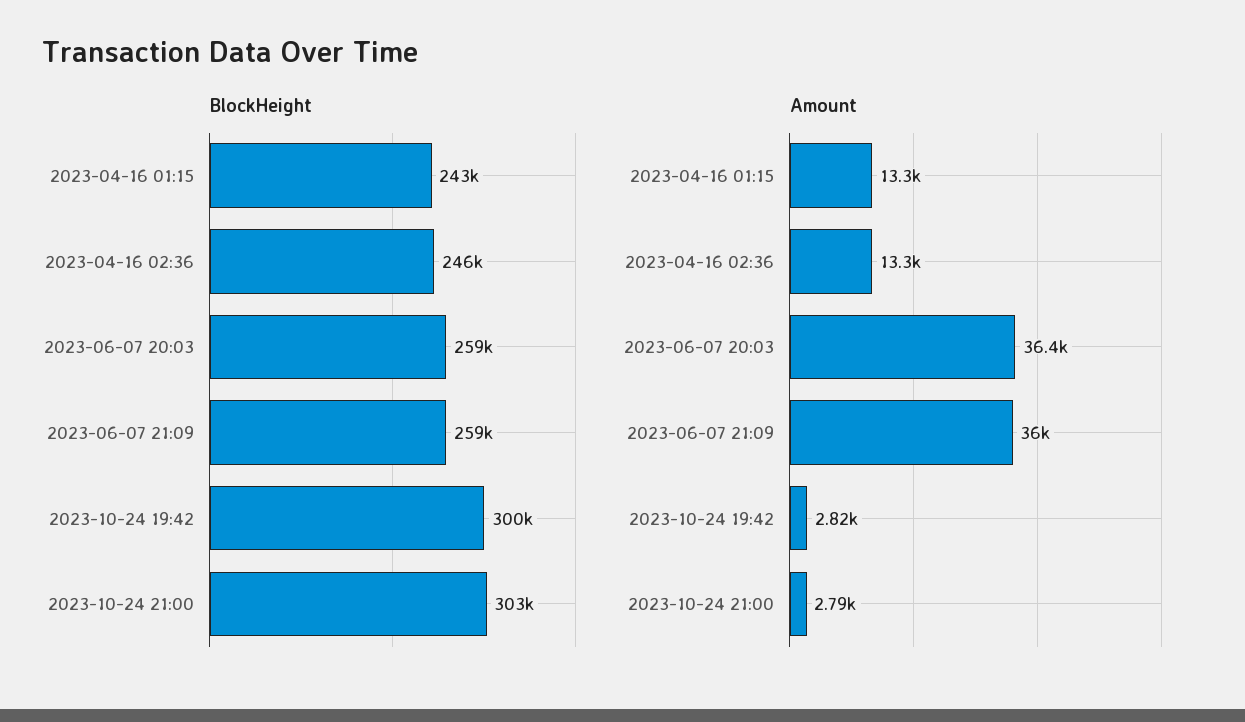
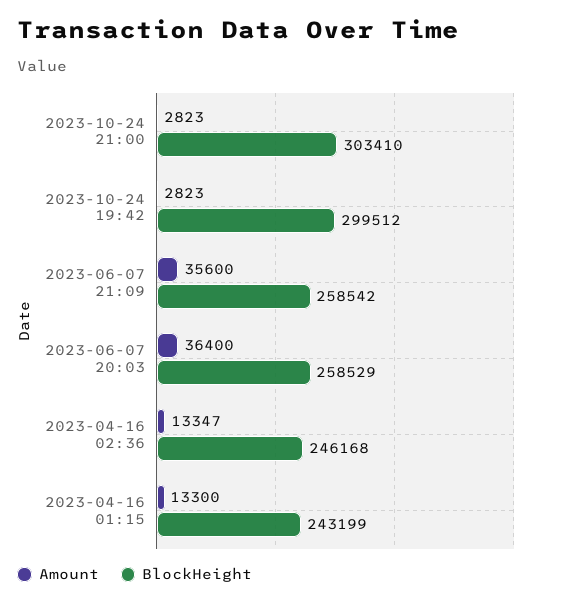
Amount, 2023-06-07 21:09: 36000 -> 35600
Amount, 2023-10-24 21:00: 2790 -> 2823

